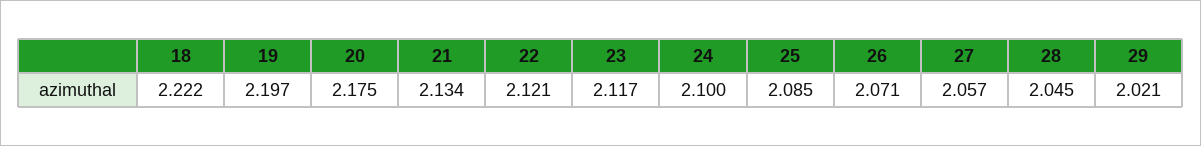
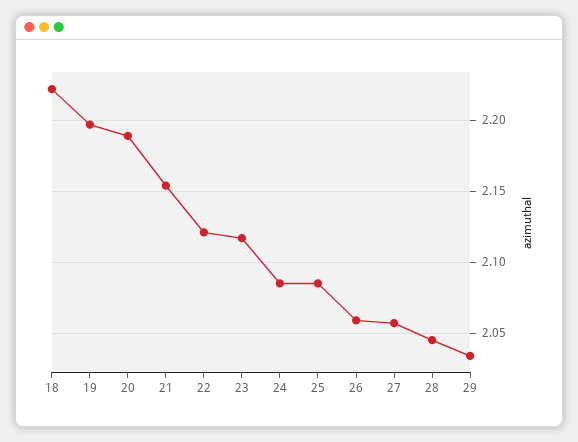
20: 2.175 -> 2.19
21: 2.134 -> 2.155
24: 2.1 -> 2.085
26: 2.071 -> 2.06
29: 2.021 -> 2.035

